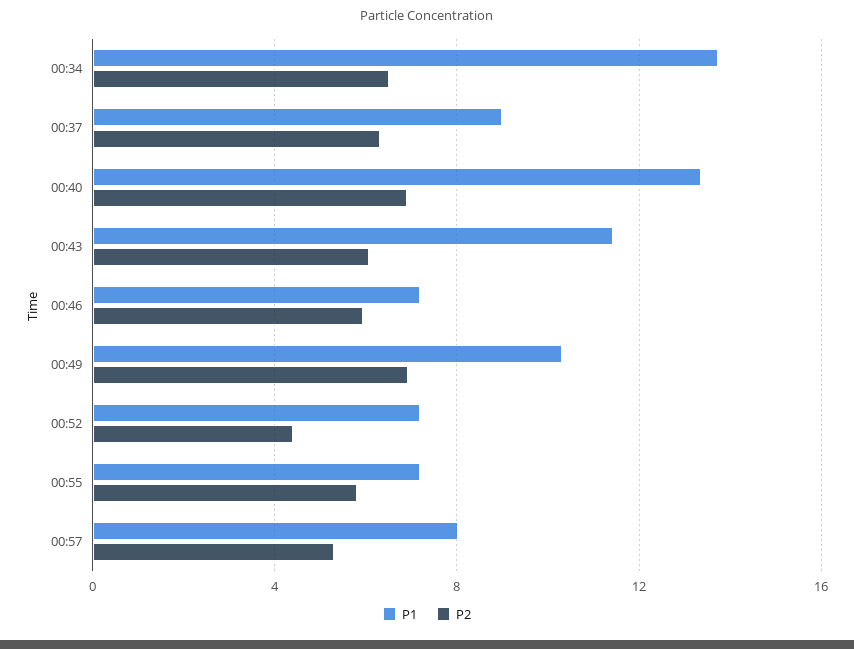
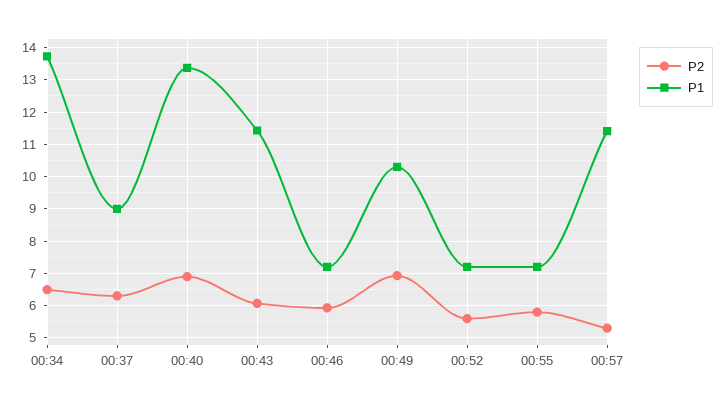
P2, 00:52: 4.5 -> 5.6
P1, 00:57: 8 -> 11.4

